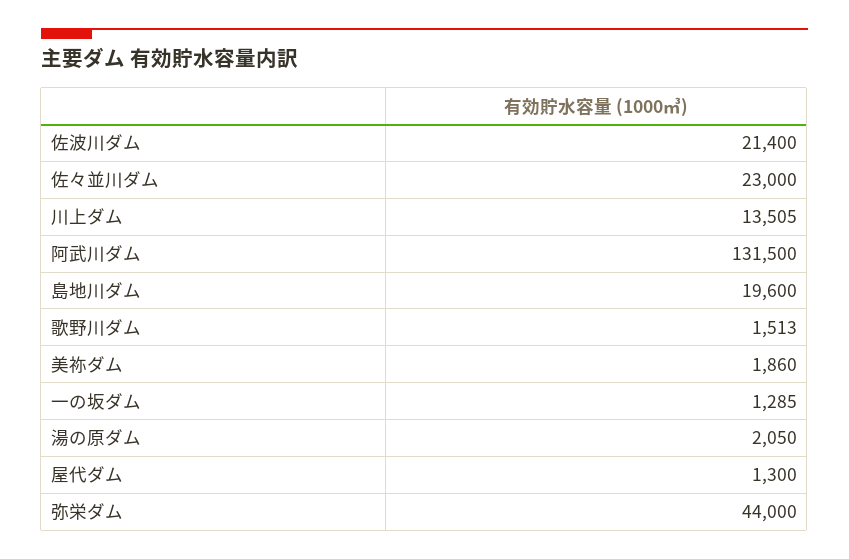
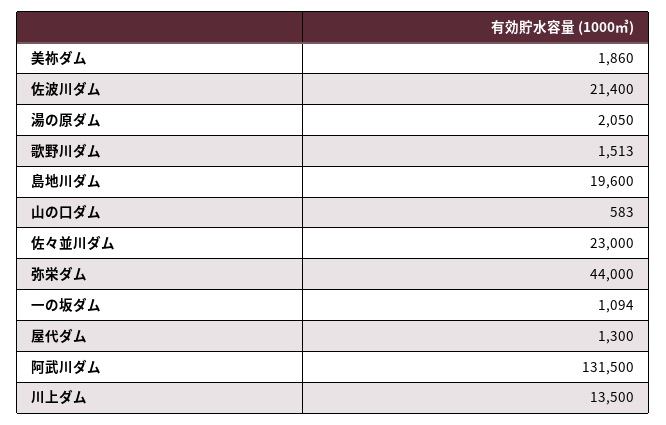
川上ダム: 13505 -> 13500
一の坂ダム: 1285 -> 1094
山の口ダム: none -> 583

